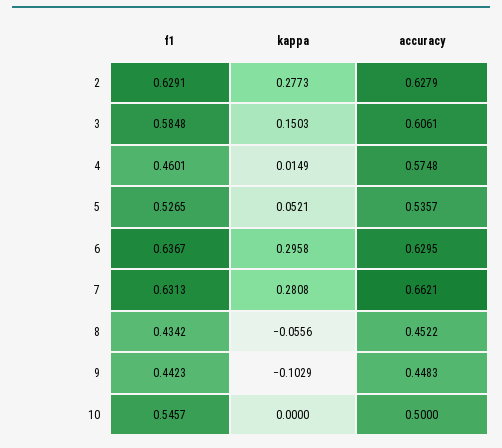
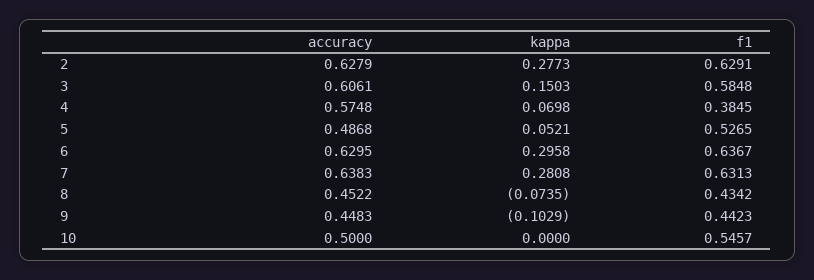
f1, 4: 0.4601 -> 0.3845
kappa, 4: 0.0149 -> 0.0698
accuracy, 5: 0.5357 -> 0.4868
accuracy, 7: 0.6621 -> 0.6383
kappa, 8: -0.0556 -> -0.0735

